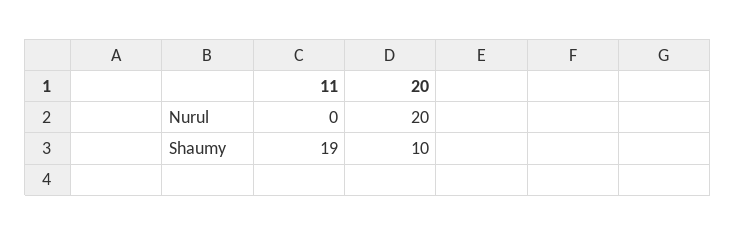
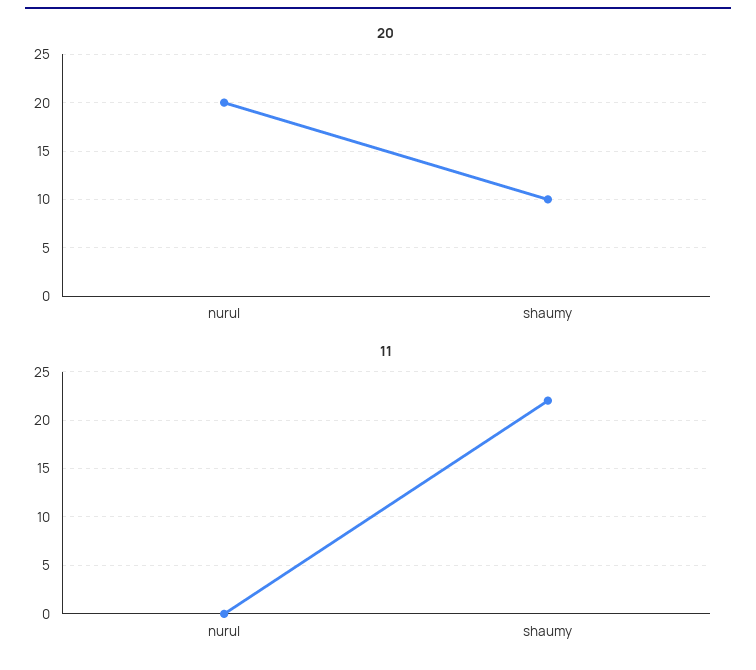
11, Shaumy: 19 -> 22

